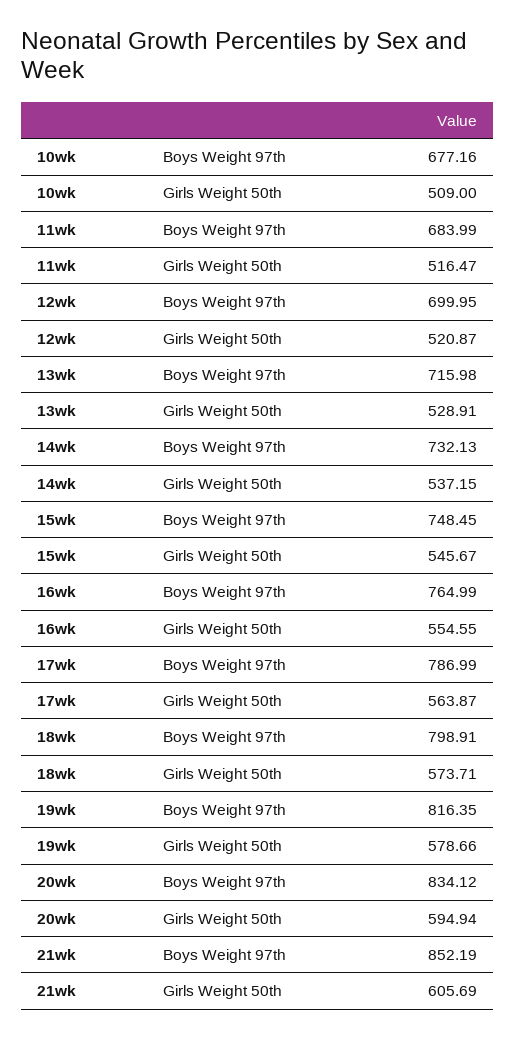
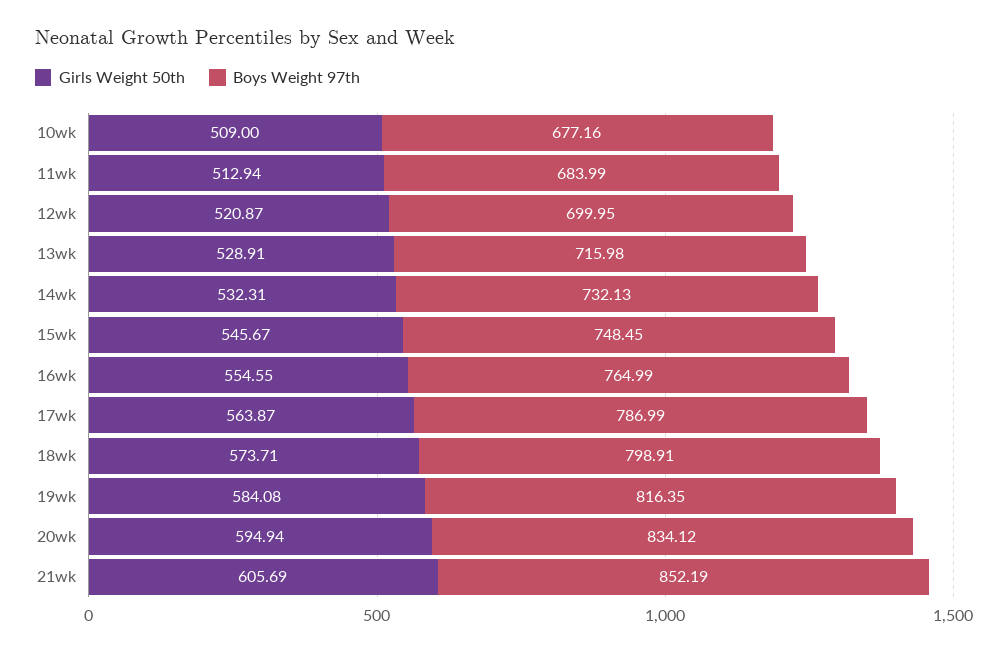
Girls Weight 50th, 11wk: 516.47 -> 512.94
Girls Weight 50th, 14wk: 537.15 -> 532.31
Girls Weight 50th, 19wk: 578.66 -> 584.08

